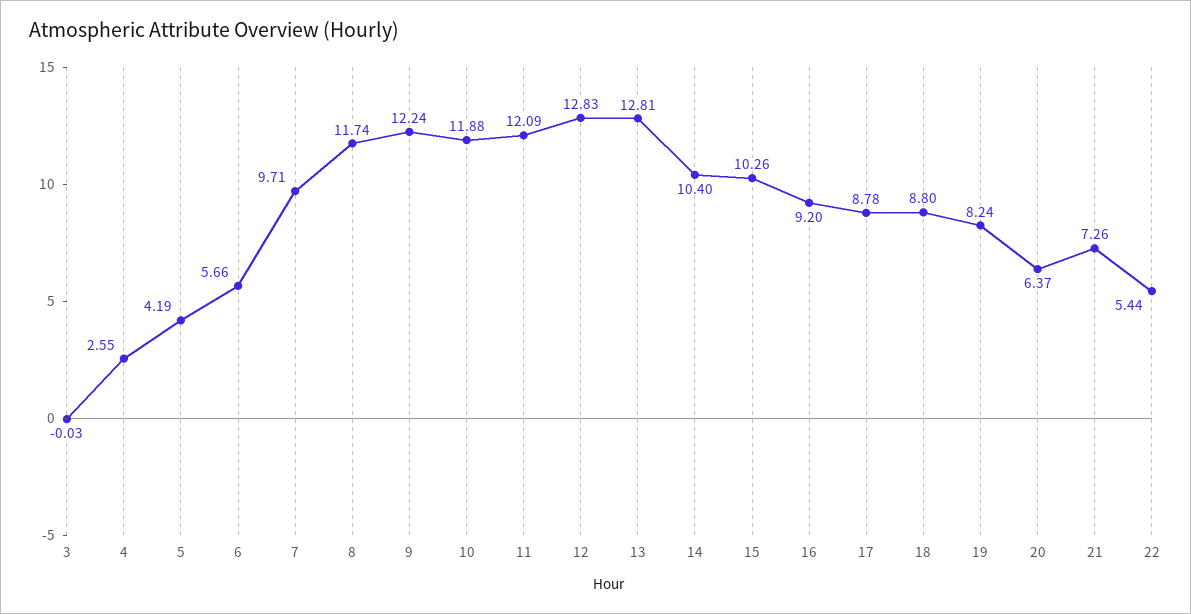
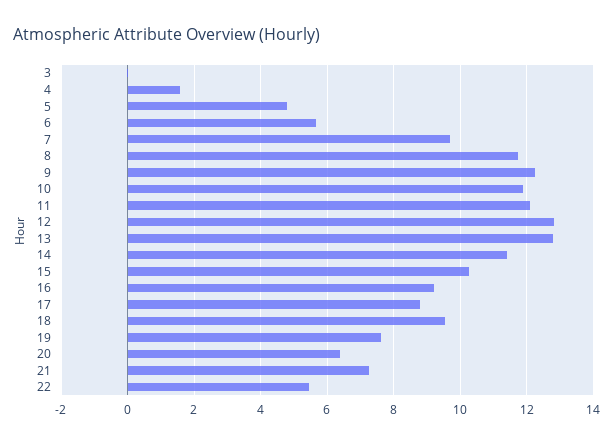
4: 2.55 -> 1.6
5: 4.19 -> 4.8
14: 10.4 -> 11.4
18: 8.8 -> 9.6
19: 8.24 -> 7.6

